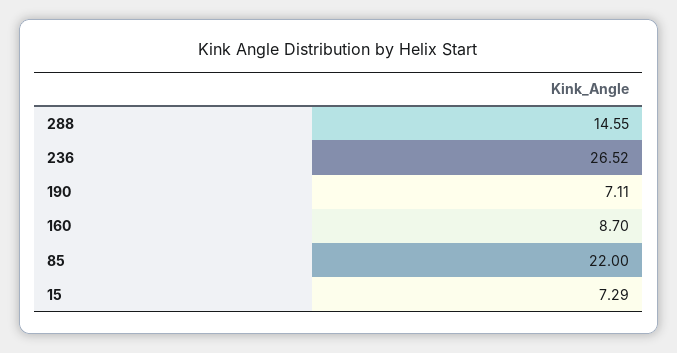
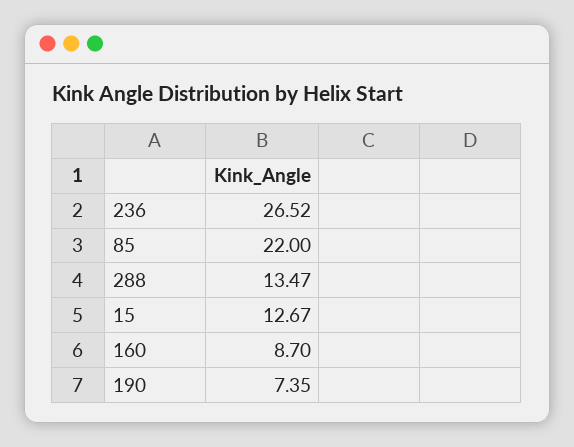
288: 14.55 -> 13.47
190: 7.11 -> 7.35
15: 7.29 -> 12.67

